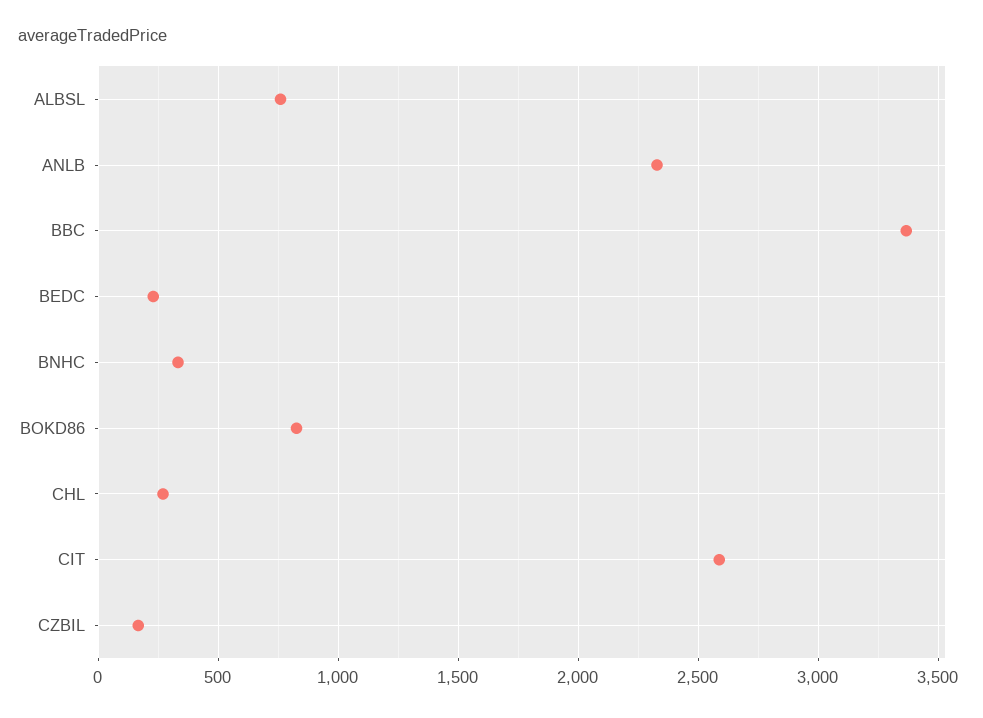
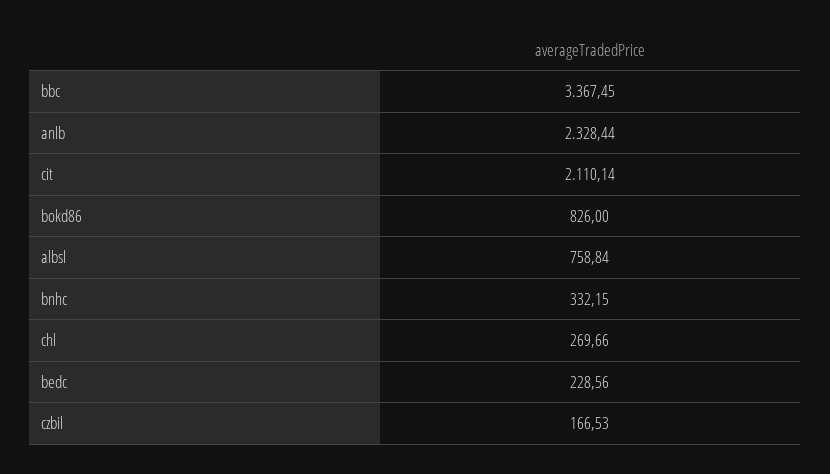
CIT: 2600 -> 2110.14

